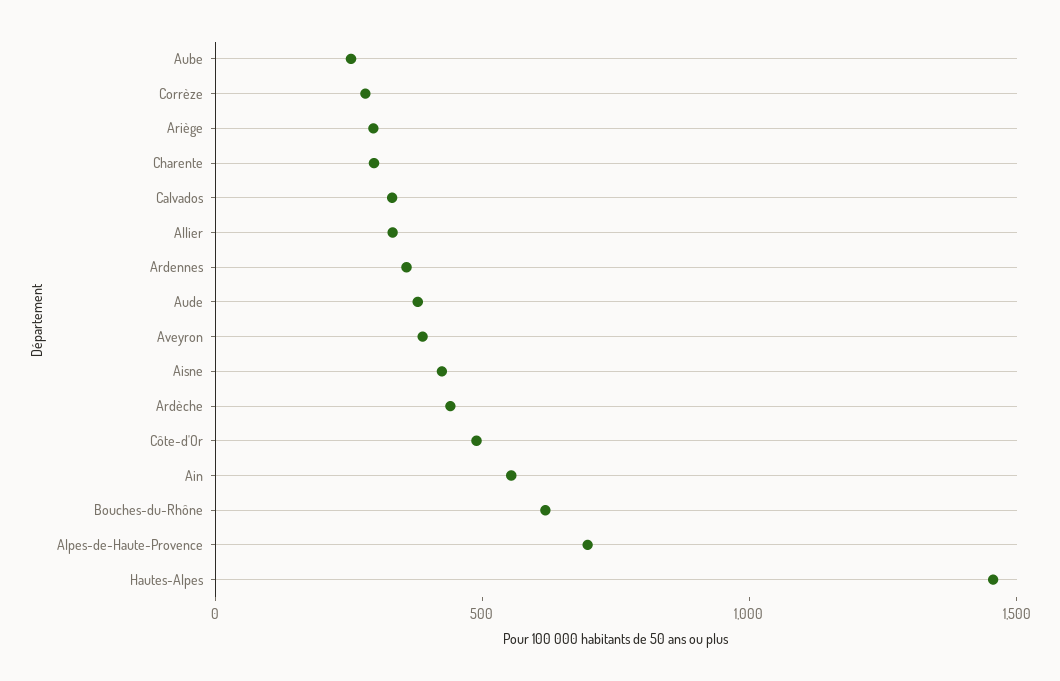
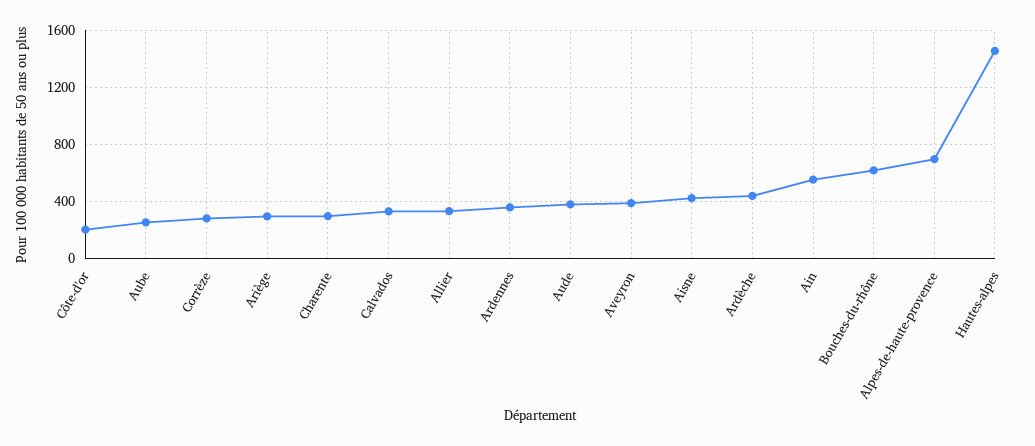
Côte-d'Or: 500 -> 200

